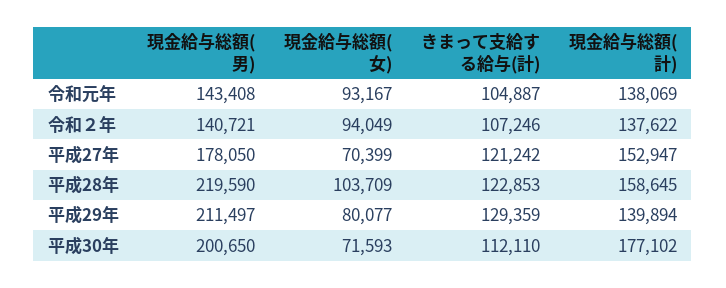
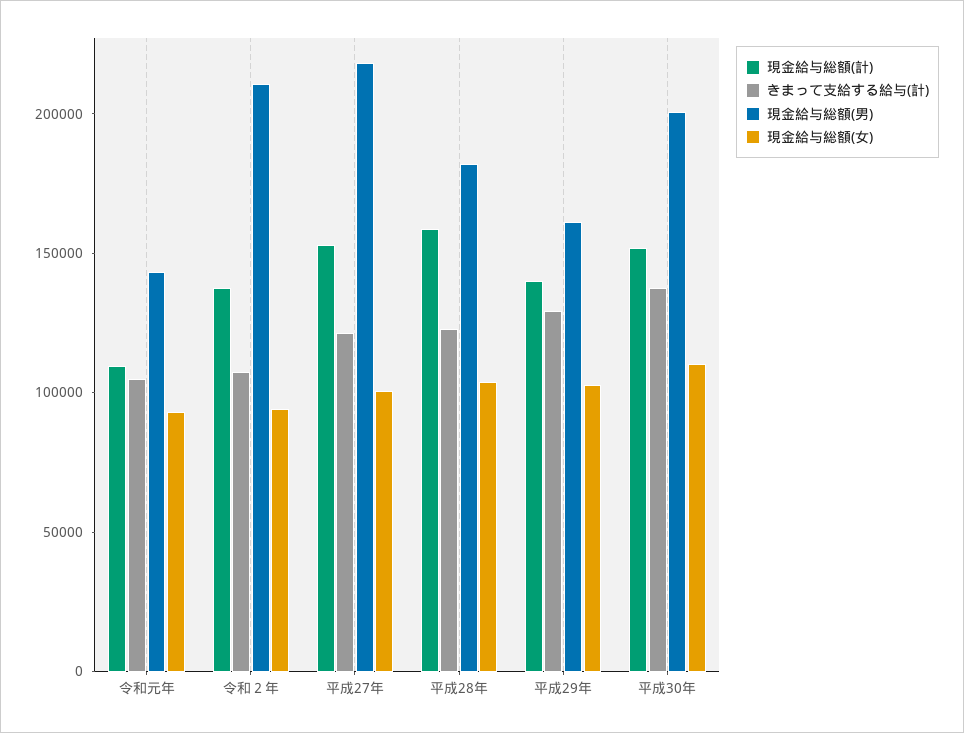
現金給与総額(計), 令和元年: 138069 -> 110000
現金給与総額(男), 令和２年: 140721 -> 210000
現金給与総額(男), 平成27年: 178050 -> 220000
現金給与総額(女), 平成27年: 70399 -> 100000
現金給与総額(男), 平成28年: 219590 -> 180000
現金給与総額(男), 平成29年: 211497 -> 160000
現金給与総額(女), 平成29年: 80077 -> 100000
現金給与総額(女), 平成30年: 71593 -> 110000
きまって支給する給与(計), 平成30年: 112110 -> 140000
現金給与総額(計), 平成30年: 177102 -> 150000

